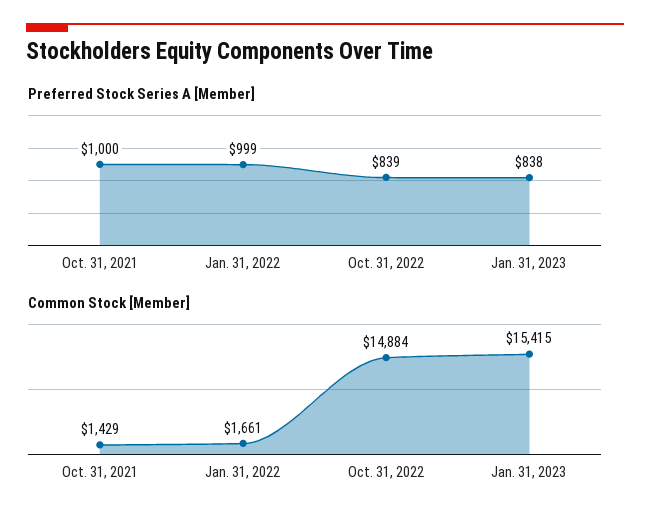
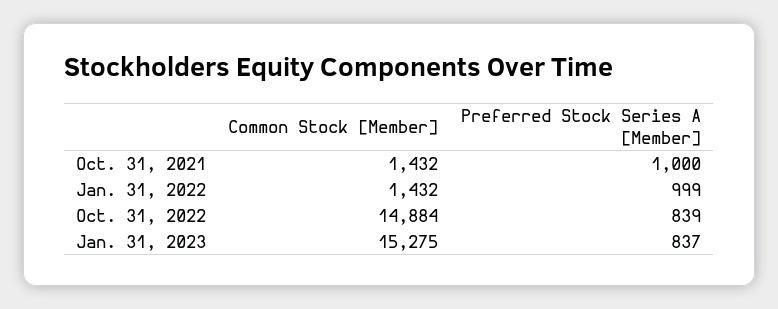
Preferred Stock Series A [Member], Jan. 31, 2023: 838 -> 837
Common Stock [Member], Oct. 31, 2021: 1429 -> 1432
Common Stock [Member], Jan. 31, 2022: 1661 -> 1432
Common Stock [Member], Jan. 31, 2023: 15415 -> 15275

